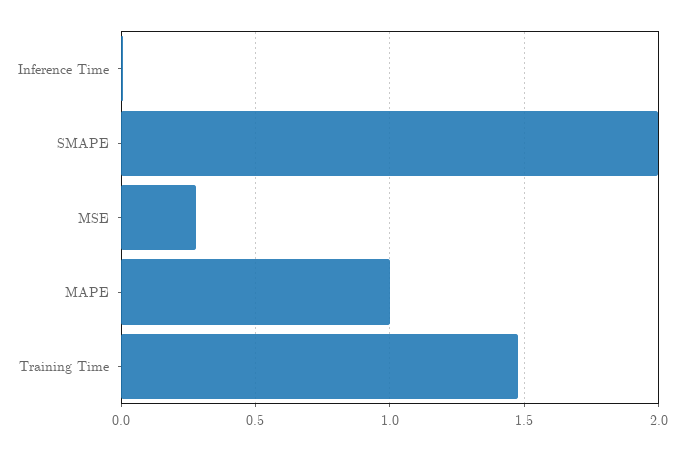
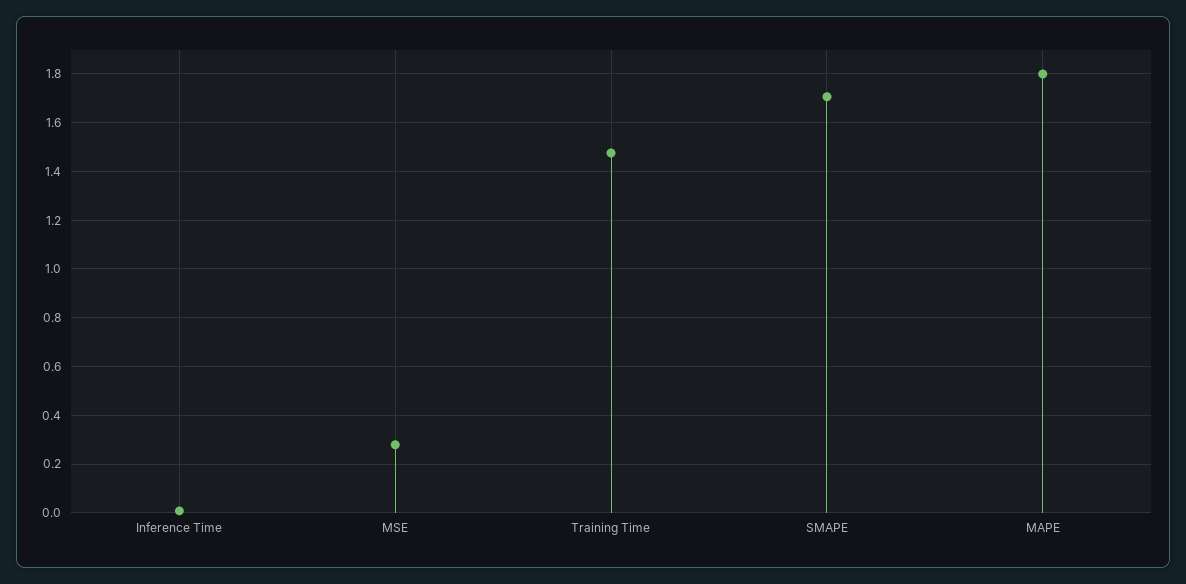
SMAPE: 2 -> 1.7
MAPE: 1 -> 1.8

